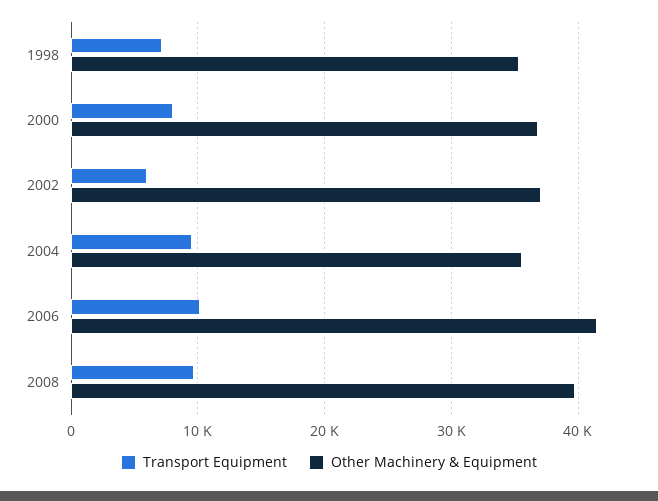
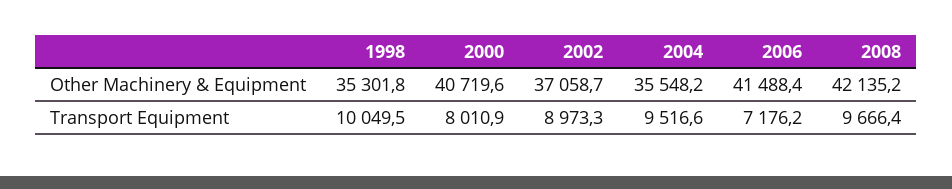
Transport Equipment, 1998: 7000 -> 10049.5
Other Machinery & Equipment, 2000: 37000 -> 40719.6
Transport Equipment, 2002: 6000 -> 8973.3
Transport Equipment, 2006: 10000 -> 7176.2
Other Machinery & Equipment, 2008: 40000 -> 42135.2

